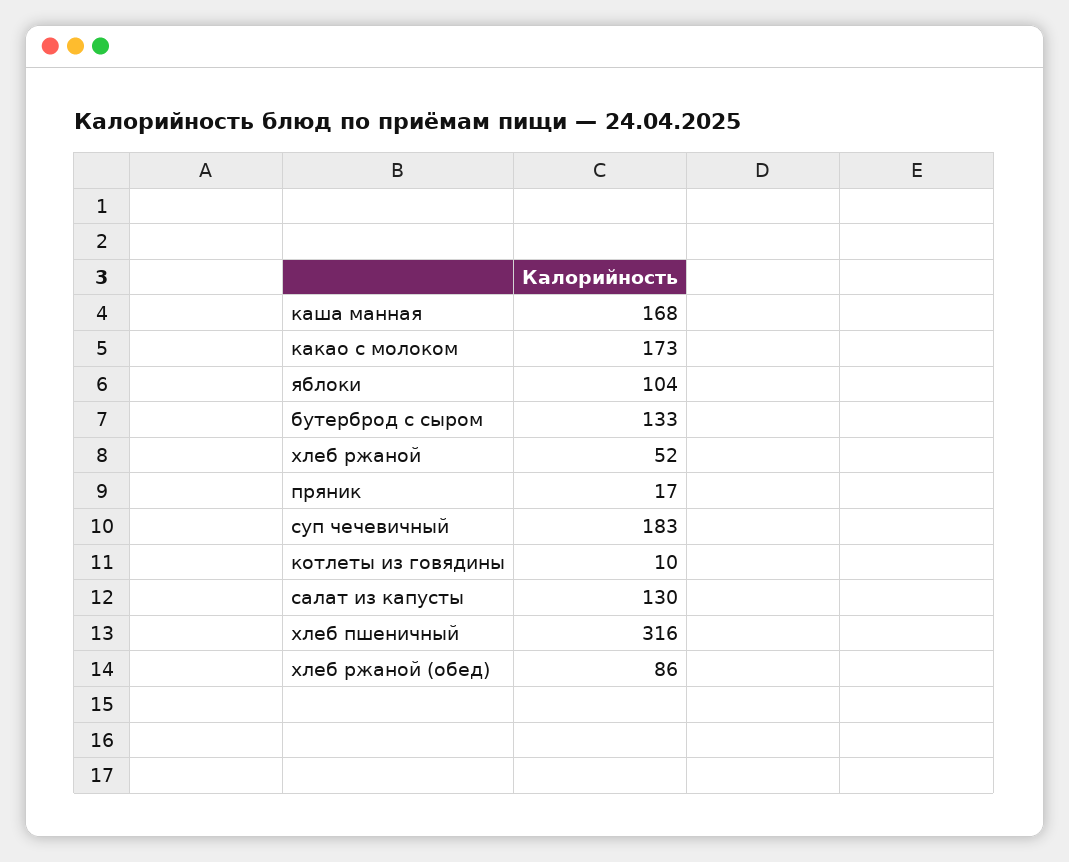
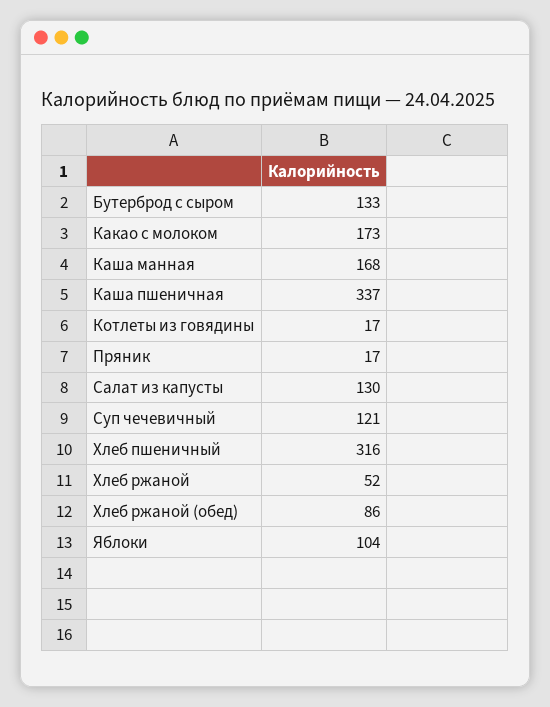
суп чечевичный: 183 -> 121
котлеты из говядины: 10 -> 17
Каша пшеничная: none -> 337

